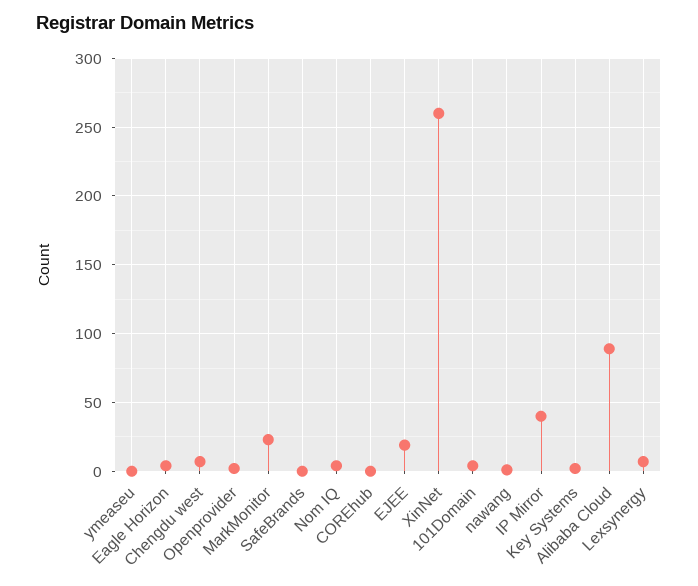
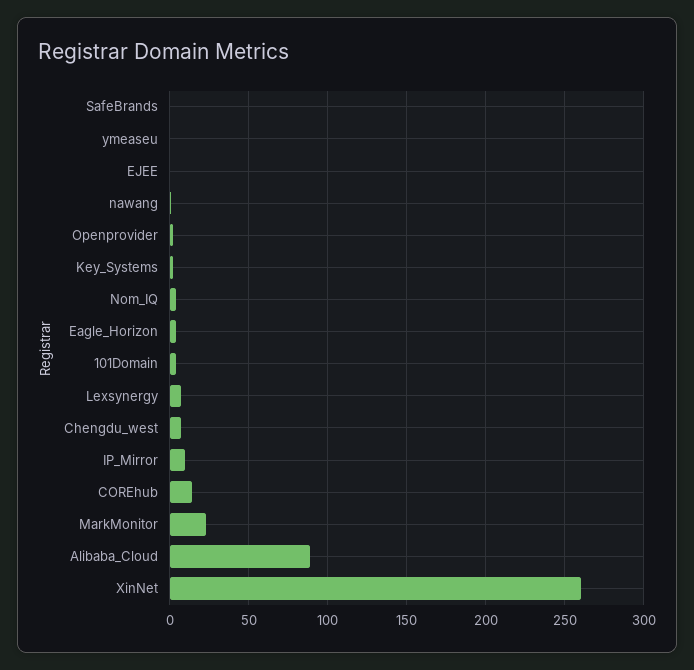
COREhub: 0 -> 15
EJEE: 20 -> 0
IP Mirror: 40 -> 10

